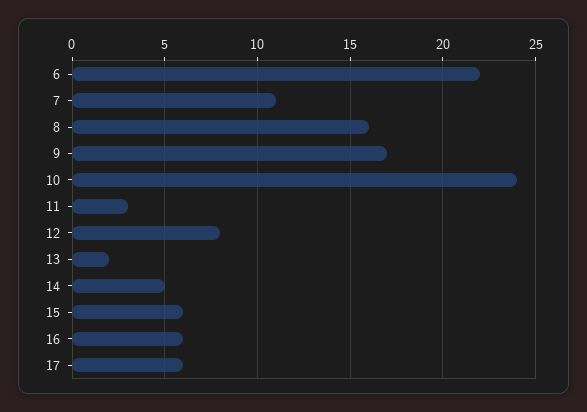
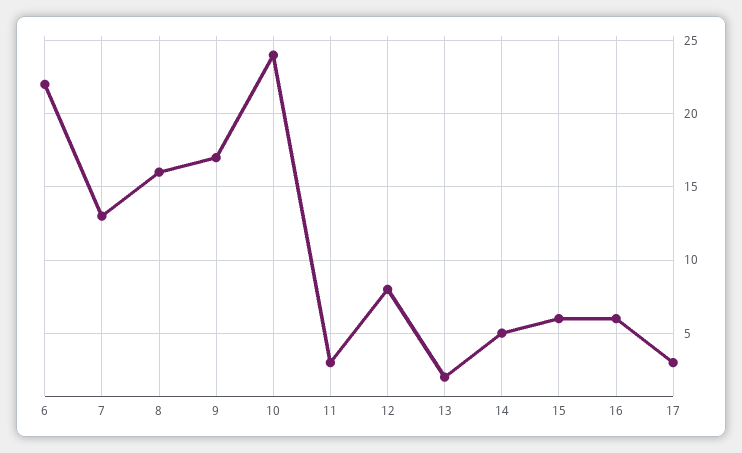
7: 11 -> 13
17: 6 -> 3

